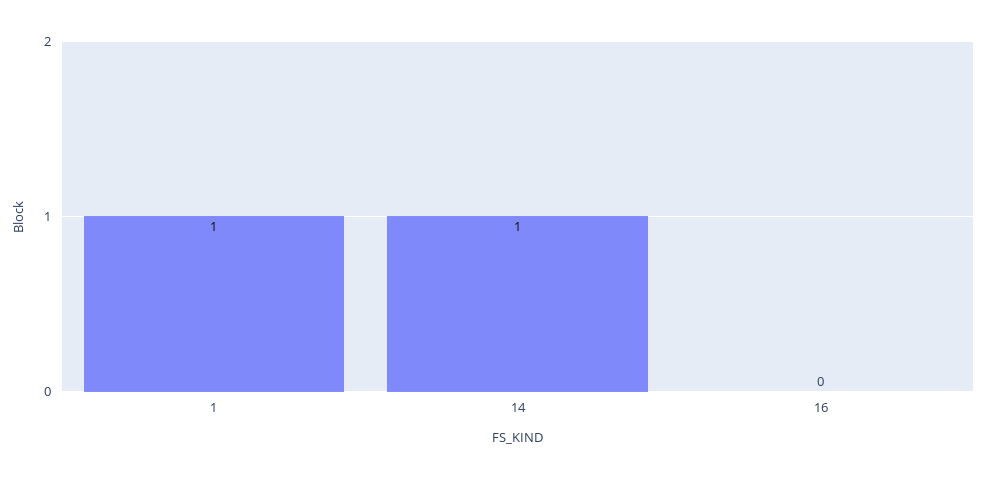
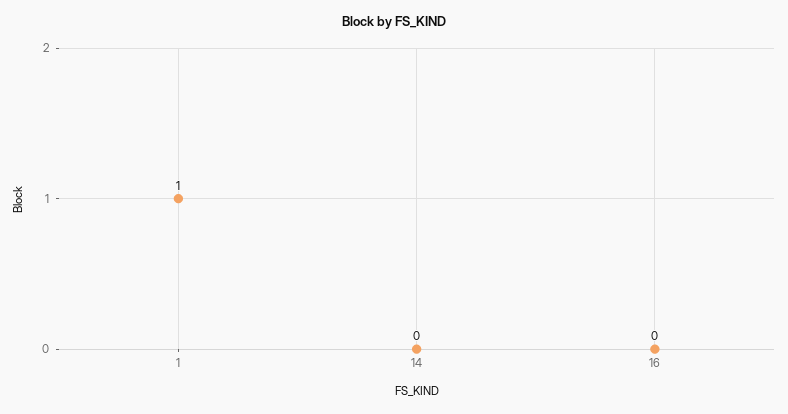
14: 1 -> 0

